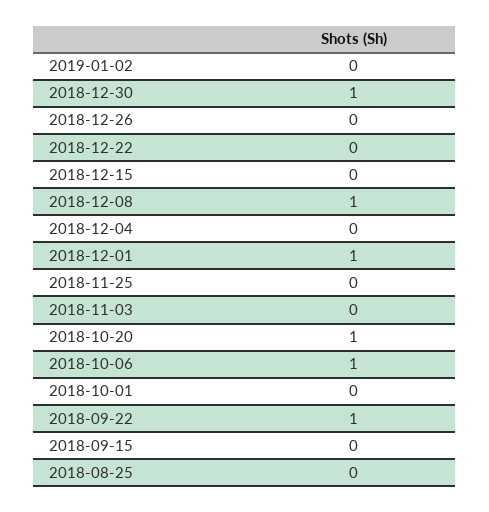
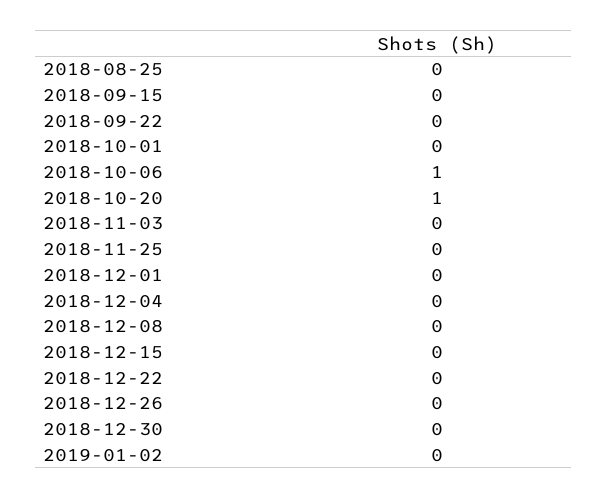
2018-12-30: 1 -> 0
2018-12-08: 1 -> 0
2018-12-01: 1 -> 0
2018-09-22: 1 -> 0

